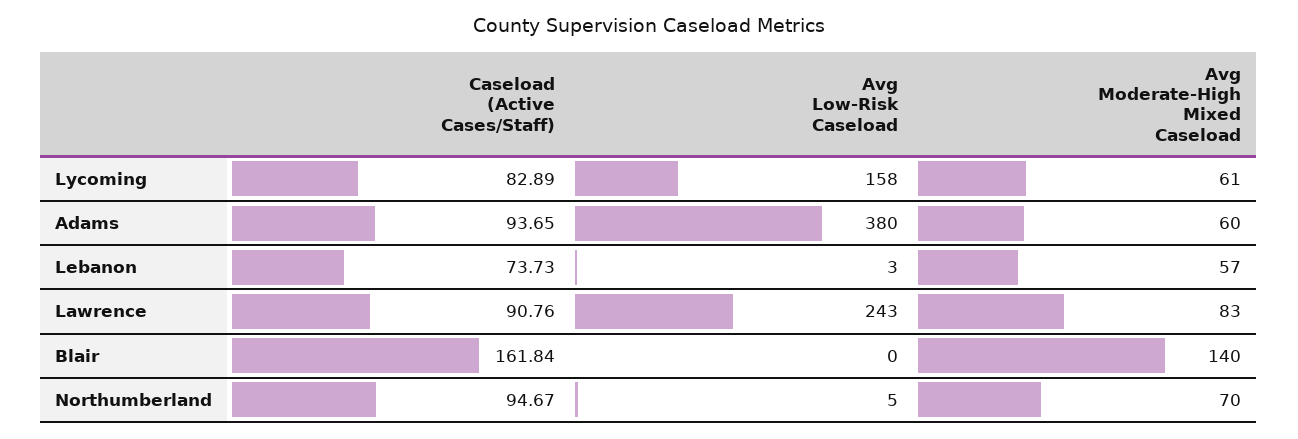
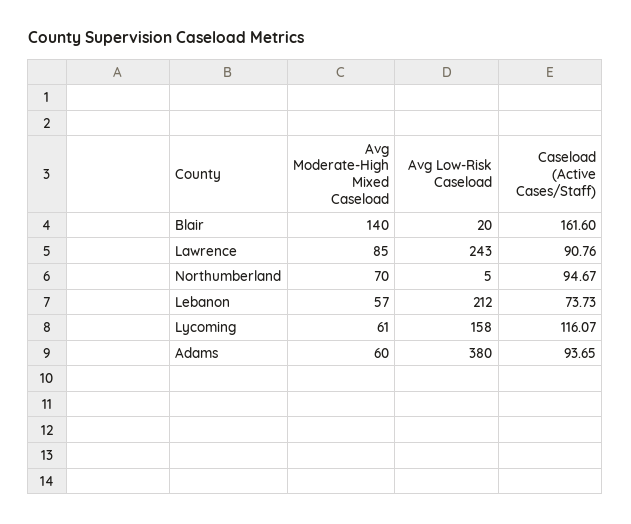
Caseload (Active Cases/Staff), Lycoming: 82.89 -> 116.07
Avg Low-Risk Caseload, Lebanon: 3 -> 212
Avg Moderate-High Mixed Caseload, Lawrence: 83 -> 85
Caseload (Active Cases/Staff), Blair: 161.84 -> 161.6
Avg Low-Risk Caseload, Blair: 0 -> 20

